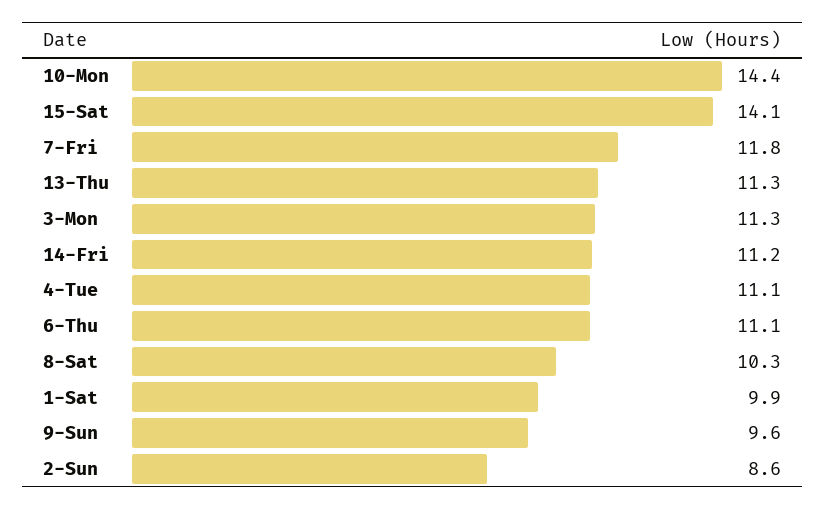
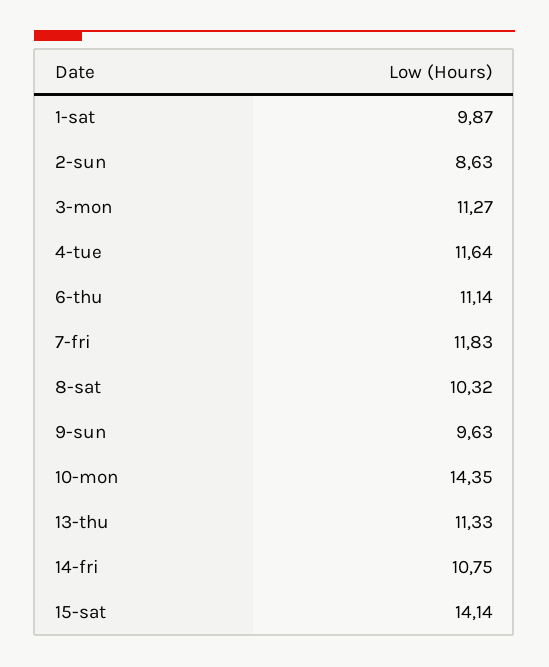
14-Fri: 11.2 -> 10.75
4-Tue: 11.1 -> 11.64

